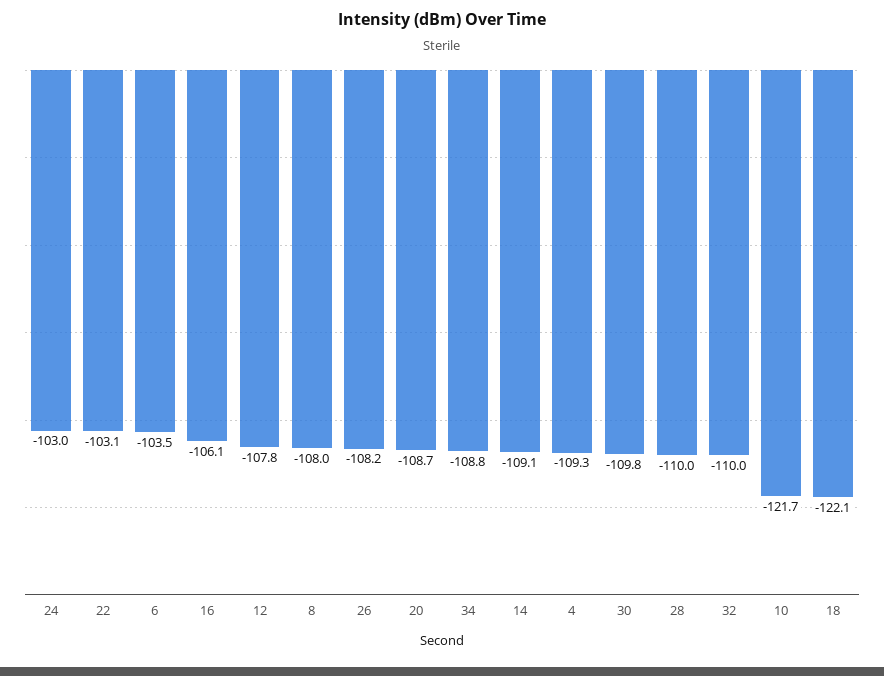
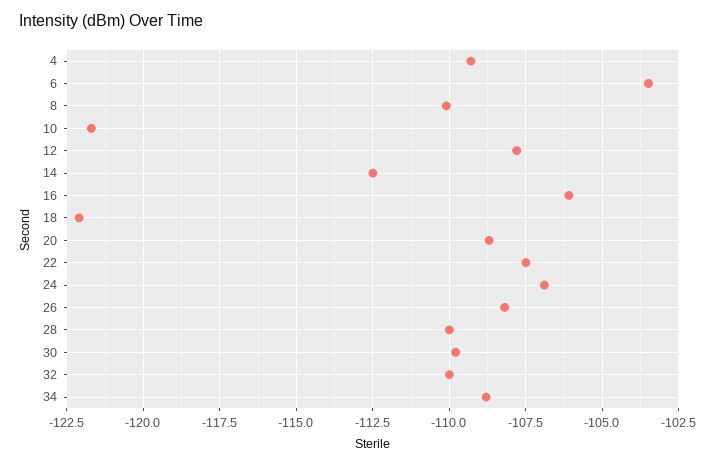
24: -103 -> -107
22: -103.1 -> -107.5
8: -108 -> -110
14: -109.1 -> -112.5

